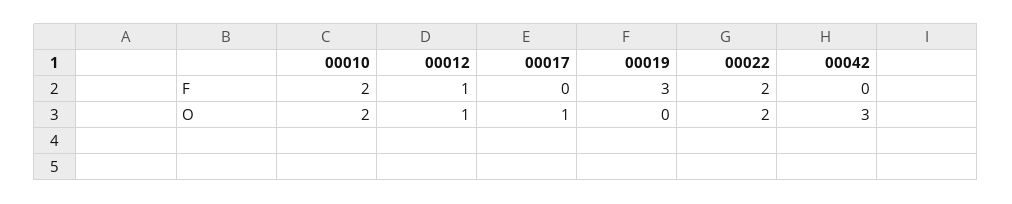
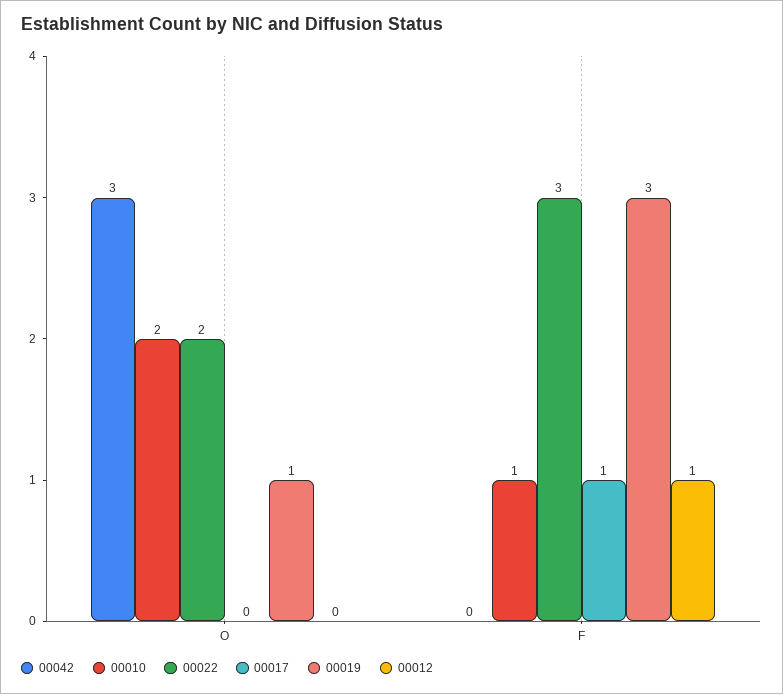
00010, F: 2 -> 1
00017, F: 0 -> 1
00022, F: 2 -> 3
00012, O: 1 -> 0
00017, O: 1 -> 0
00019, O: 0 -> 1

